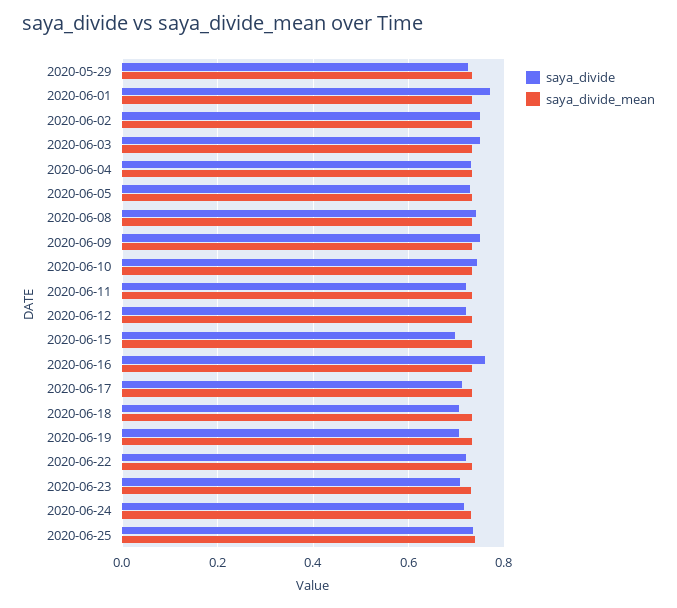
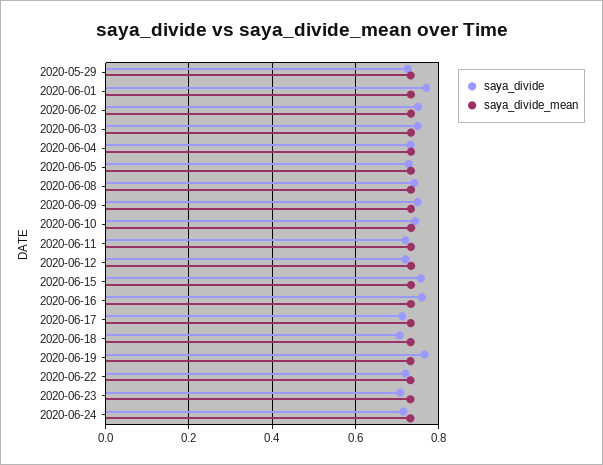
saya_divide, 2020-06-15: 0.7 -> 0.76
saya_divide, 2020-06-19: 0.7 -> 0.76
saya_divide, 2020-06-25: 0.74 -> none
saya_divide_mean, 2020-06-25: 0.74 -> none

